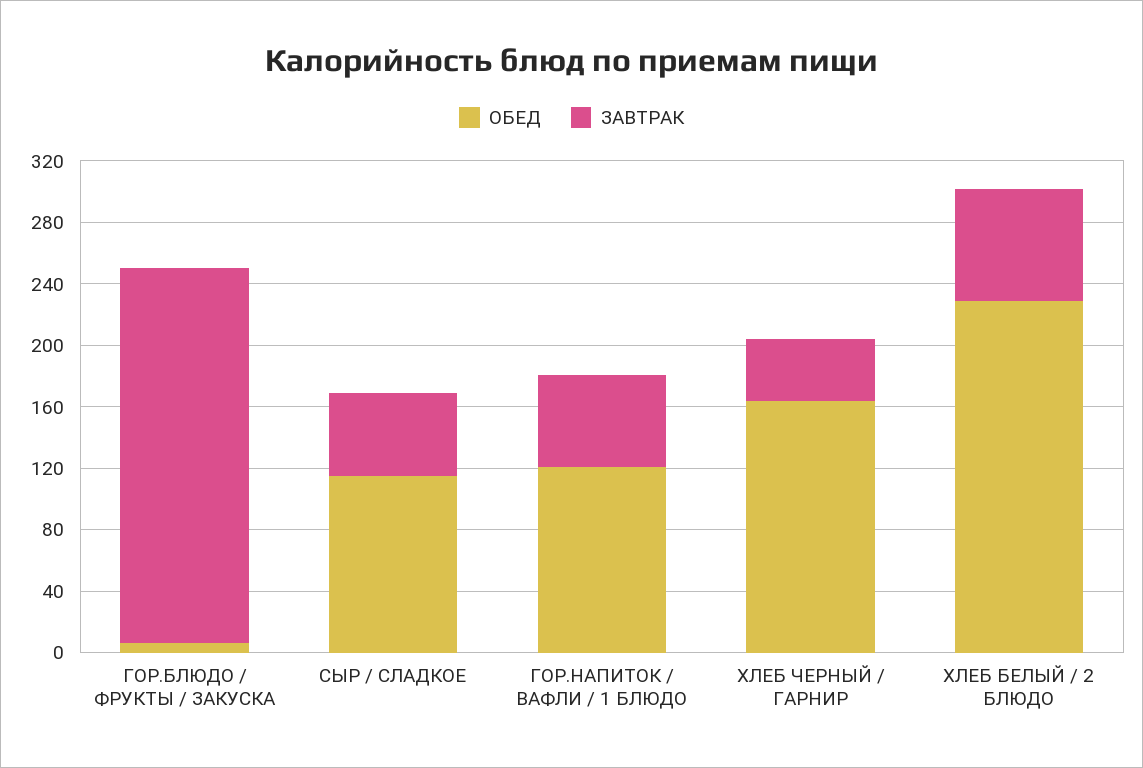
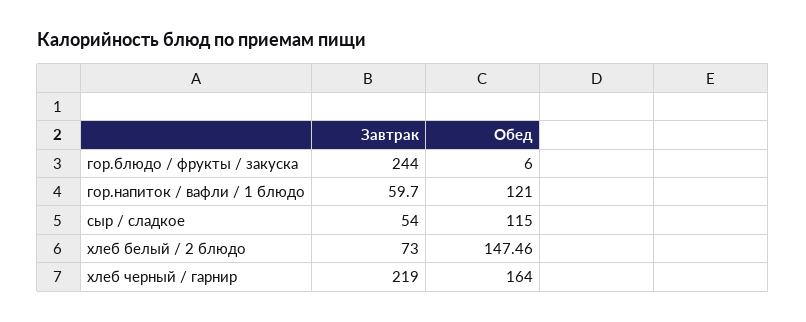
ЗАВТРАК, ХЛЕБ ЧЕРНЫЙ / ГАРНИР: 40 -> 219
ОБЕД, ХЛЕБ БЕЛЫЙ / 2 БЛЮДО: 230 -> 147.46

